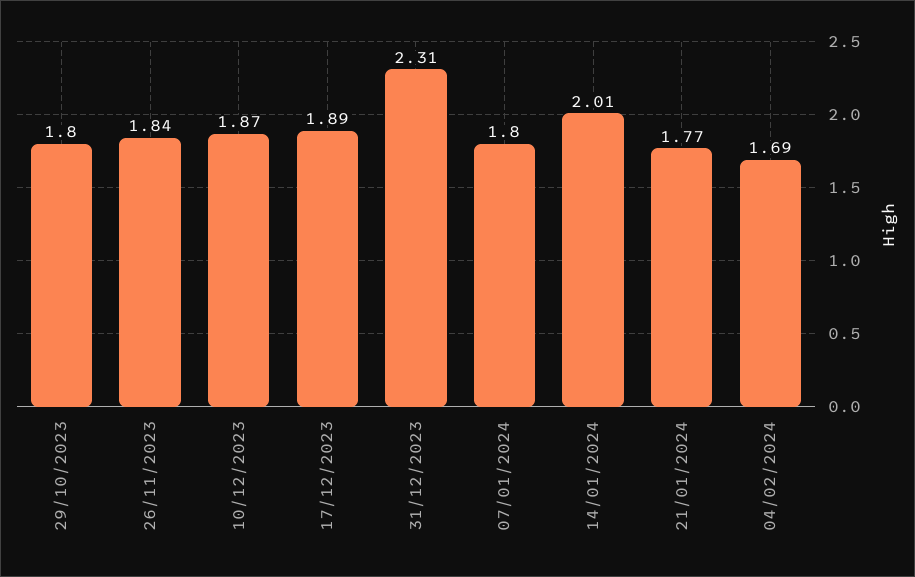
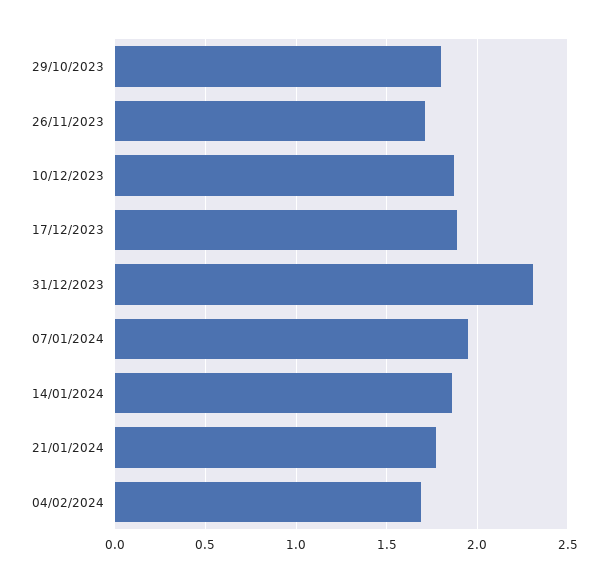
26/11/2023: 1.84 -> 1.7
07/01/2024: 1.8 -> 1.95
14/01/2024: 2.01 -> 1.85

